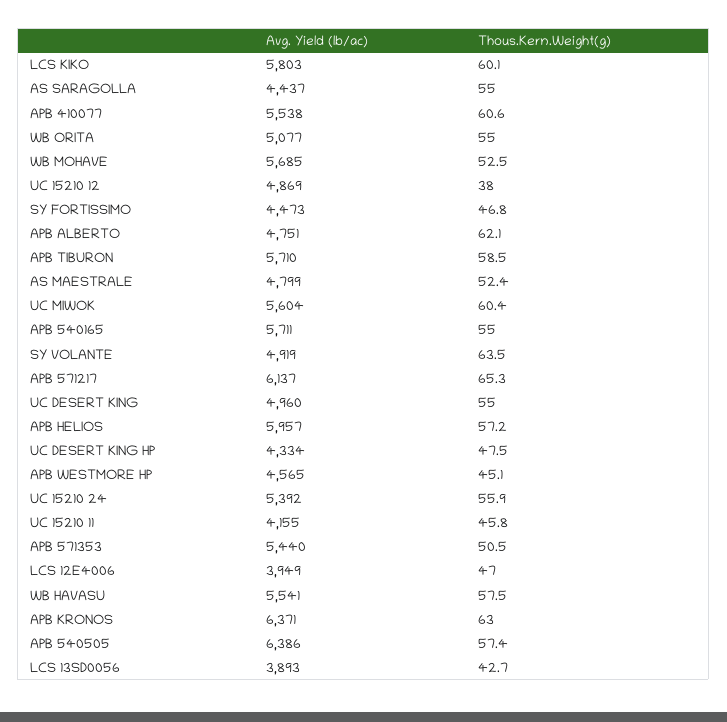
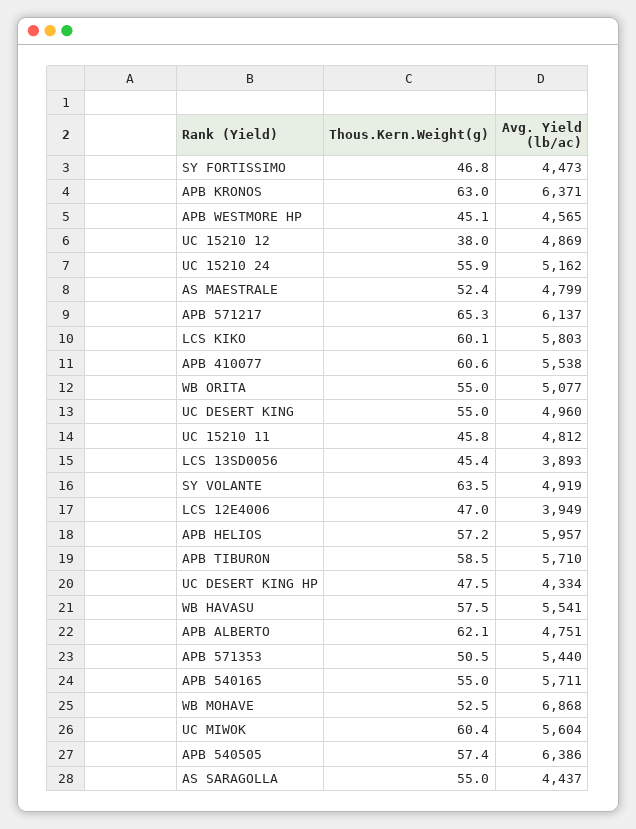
Avg. Yield (lb/ac), WB MOHAVE: 5685 -> 6868
Avg. Yield (lb/ac), UC 15210 24: 5392 -> 5162
Avg. Yield (lb/ac), UC 15210 11: 4155 -> 4812
Thous.Kern.Weight(g), LCS 13SD0056: 42.7 -> 45.4

